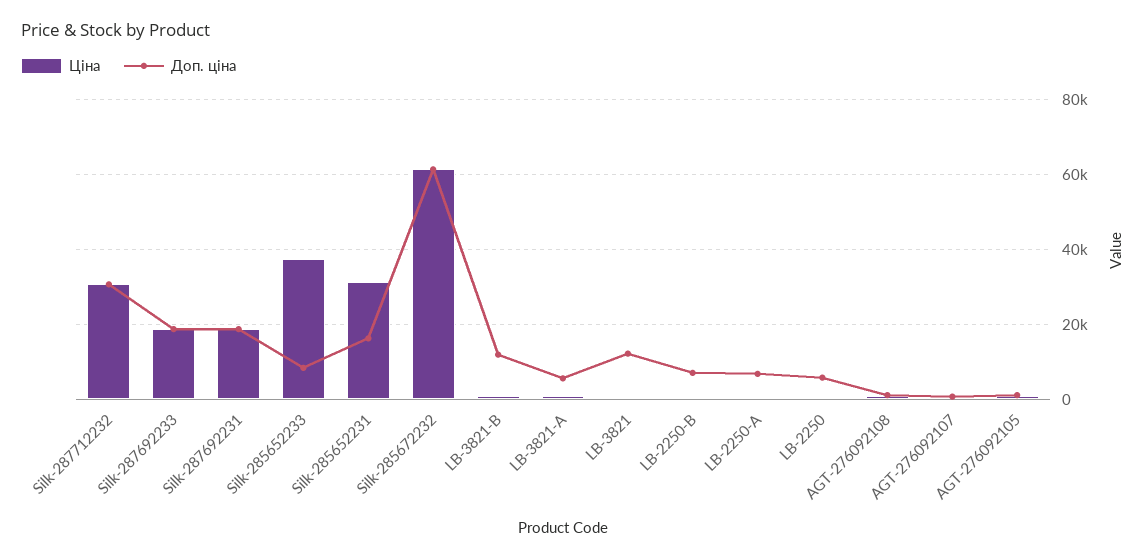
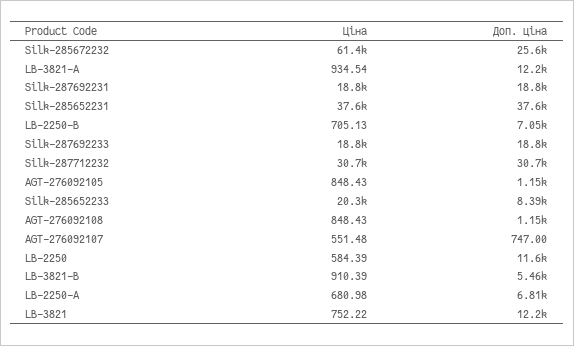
Ціна, Silk-285652233: 38000 -> 20300
Ціна, Silk-285652231: 32000 -> 37600
Доп. ціна, Silk-285652231: 16000 -> 37600
Доп. ціна, Silk-285672232: 62000 -> 25600
Доп. ціна, LB-3821-В: 12000 -> 5460
Доп. ціна, LB-3821-А: 6000 -> 12200
Доп. ціна, LB-2250: 6000 -> 11600

